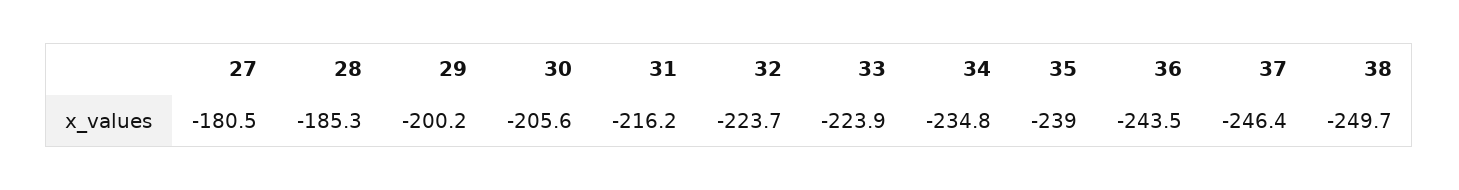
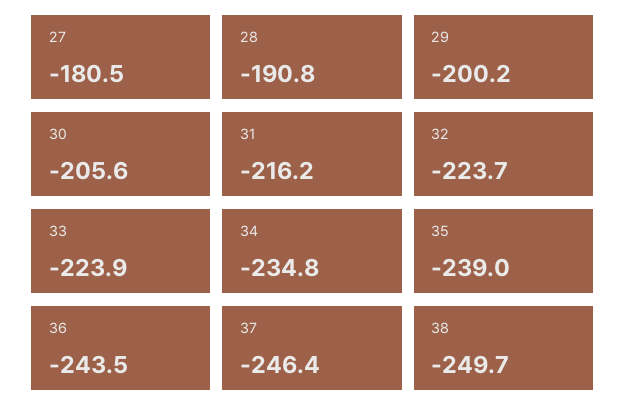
28: -185.3 -> -190.8

